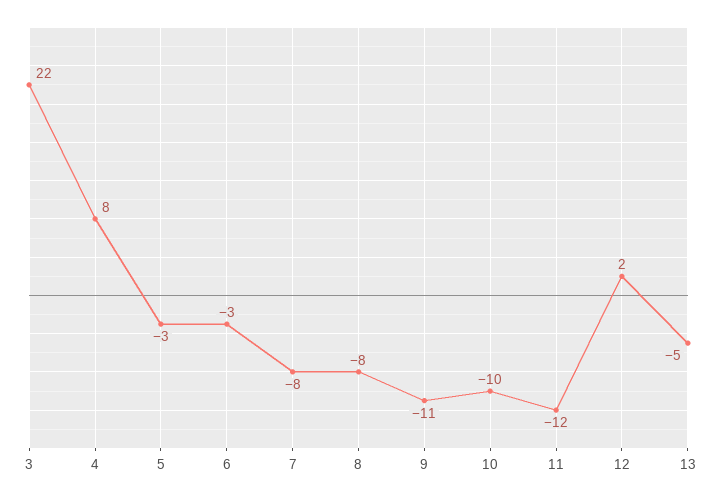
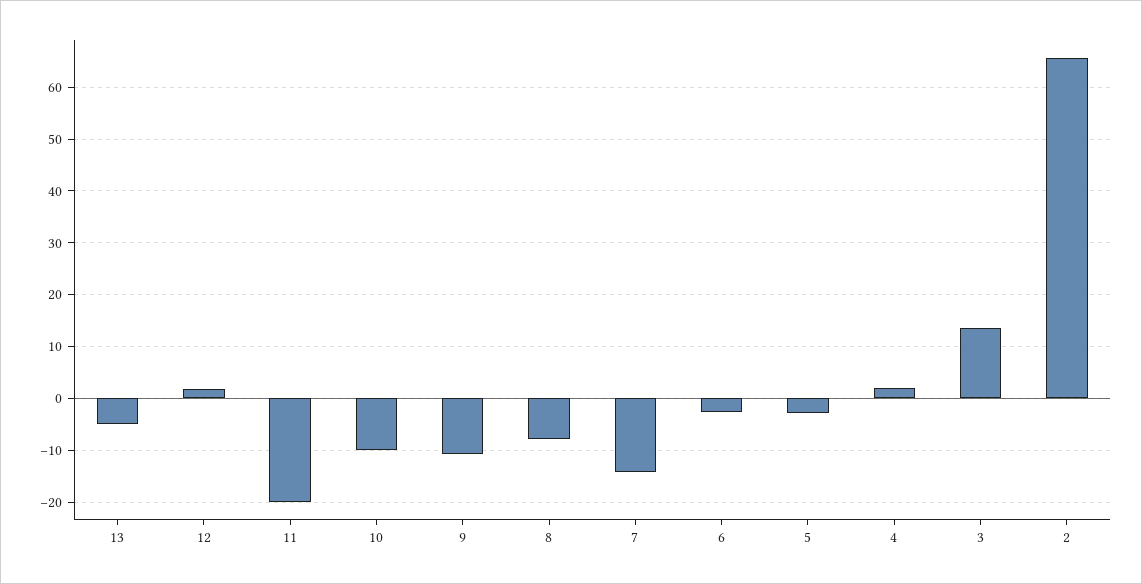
3: 22 -> 14
4: 8 -> 2
7: -8 -> -14
11: -12 -> -20
2: none -> 66

